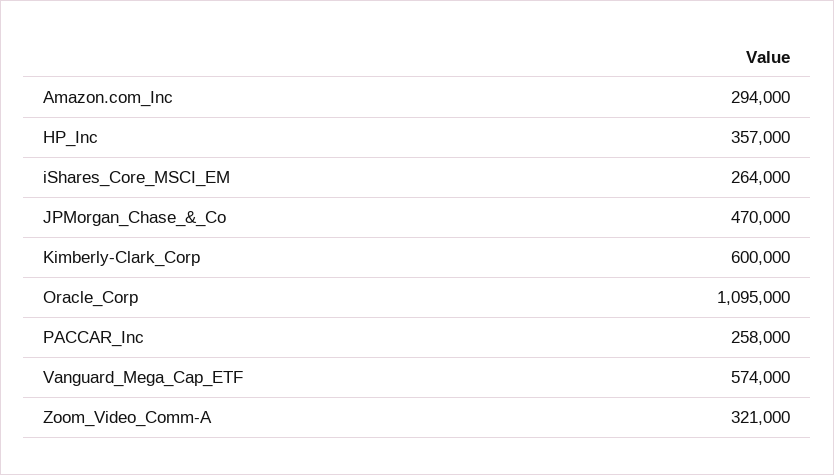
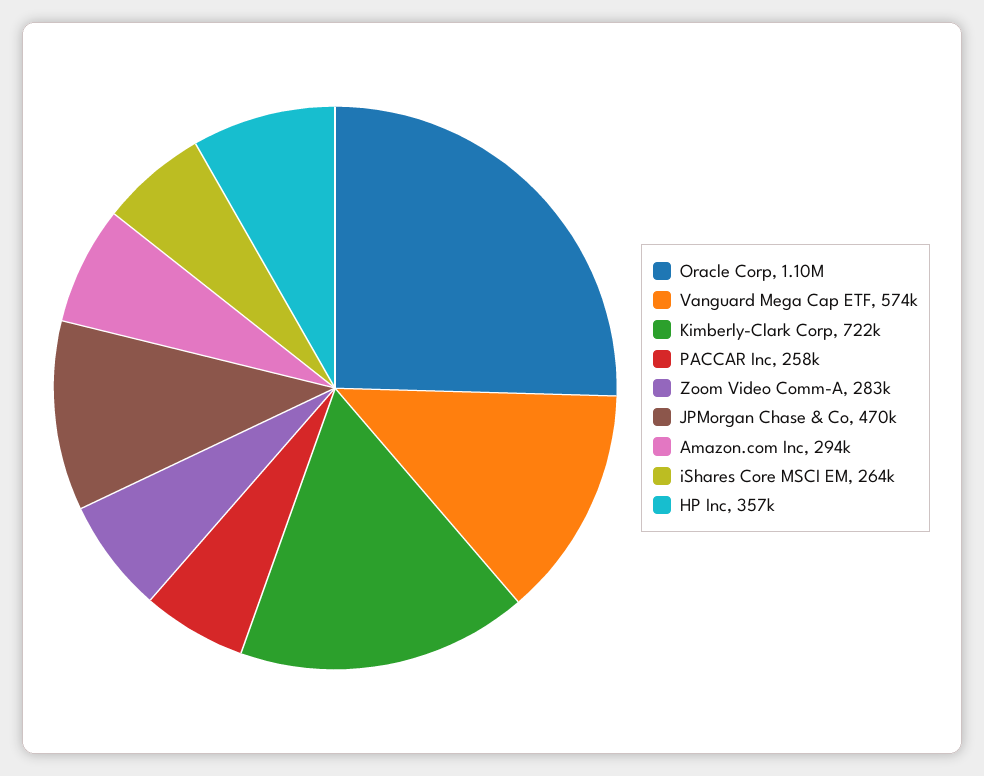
Kimberly-Clark_Corp: 600000 -> 722000
Zoom_Video_Comm-A: 321000 -> 283000

